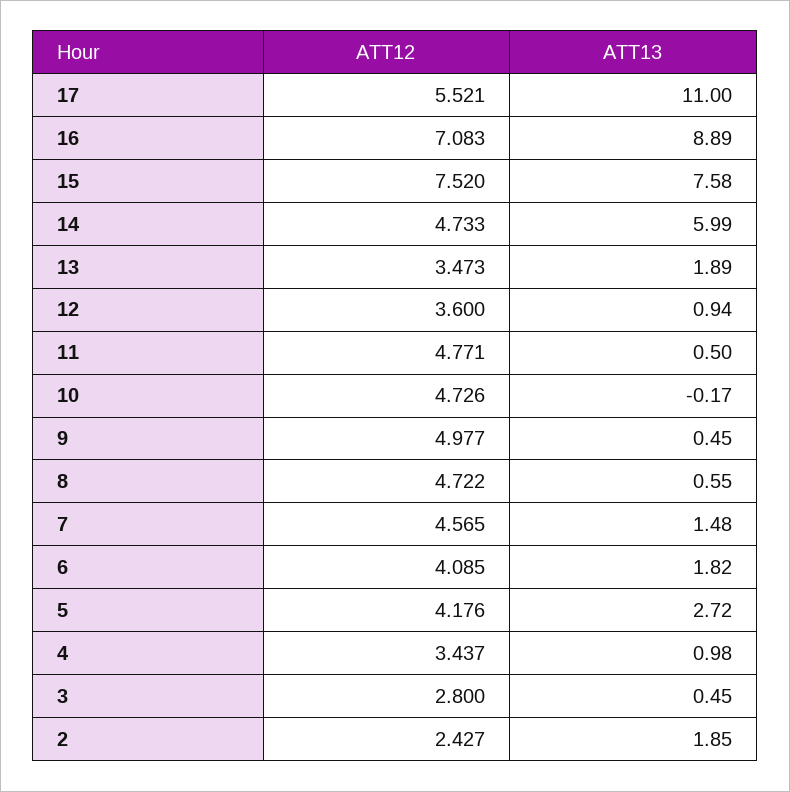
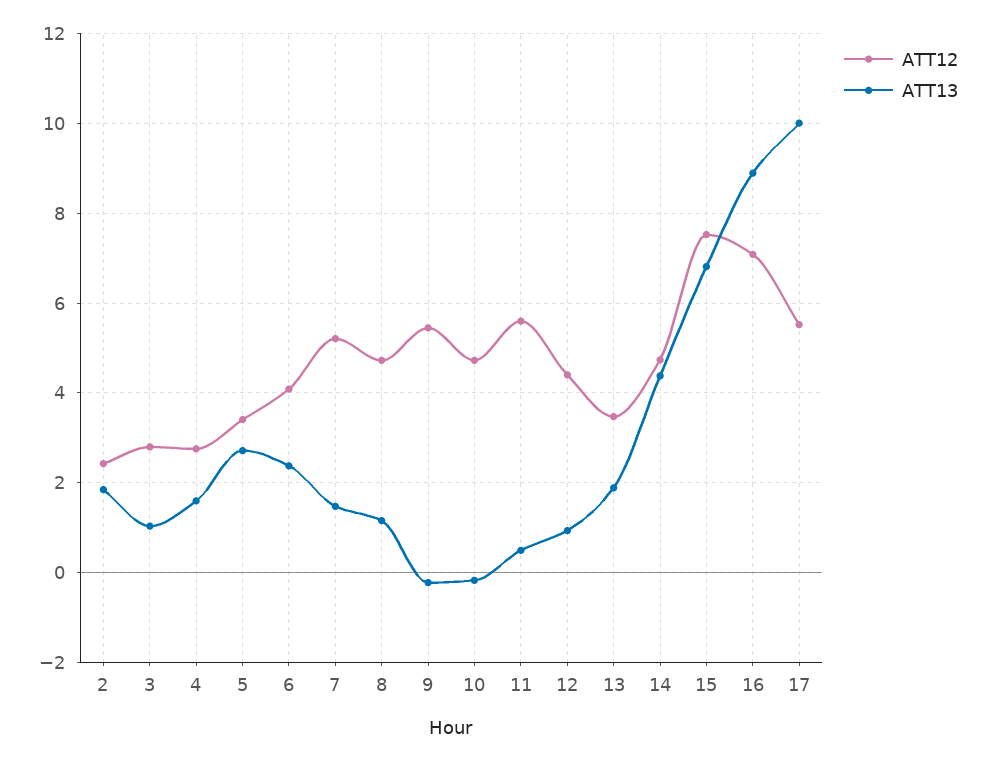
ATT13, 17: 11 -> 10
ATT13, 15: 7.58 -> 6.8
ATT13, 14: 5.99 -> 4.4
ATT12, 12: 3.6 -> 4.4
ATT12, 11: 4.771 -> 5.6
ATT12, 9: 4.977 -> 5.4
ATT13, 9: 0.45 -> -0.2
ATT13, 8: 0.55 -> 1.2
ATT12, 7: 4.565 -> 5.2
ATT13, 6: 1.82 -> 2.4
ATT12, 5: 4.176 -> 3.4
ATT12, 4: 3.437 -> 2.8
ATT13, 4: 0.98 -> 1.6
ATT13, 3: 0.45 -> 1

